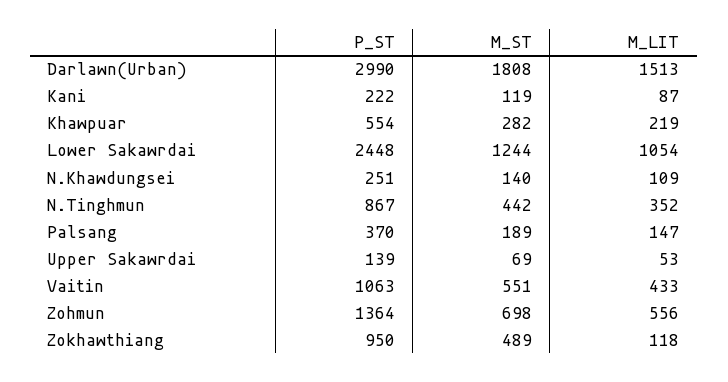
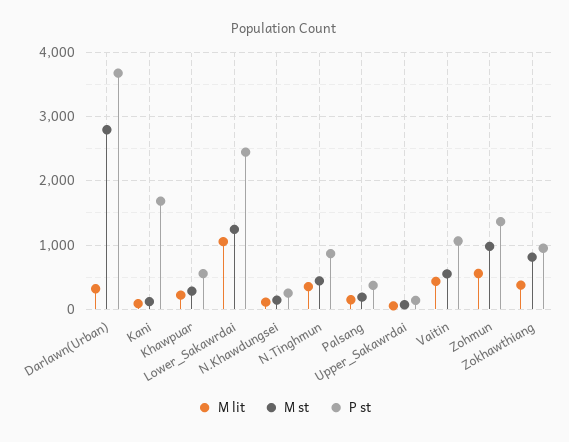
P_ST, Darlawn(Urban): 2990 -> 3700
M_ST, Darlawn(Urban): 1808 -> 2800
M_LIT, Darlawn(Urban): 1513 -> 300
P_ST, Kani: 222 -> 1700
M_ST, Zohmun: 698 -> 1000
M_ST, Zokhawthiang: 489 -> 800
M_LIT, Zokhawthiang: 118 -> 400

